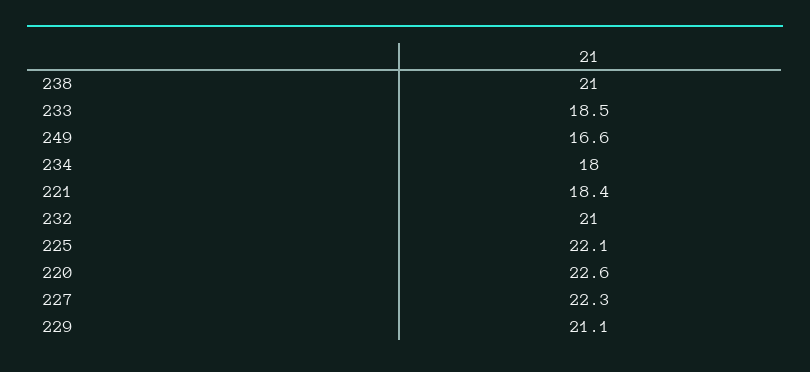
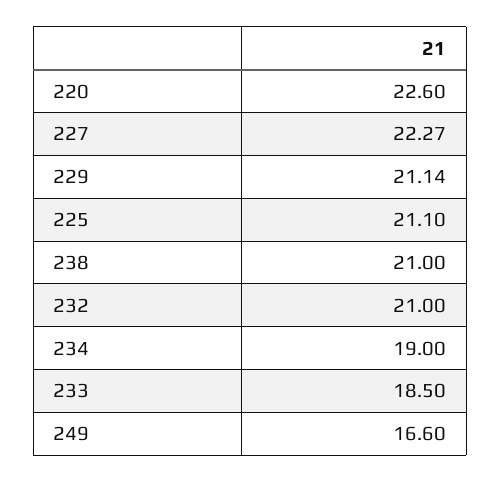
234: 18 -> 19
221: 18.4 -> none
225: 22.1 -> 21.1

